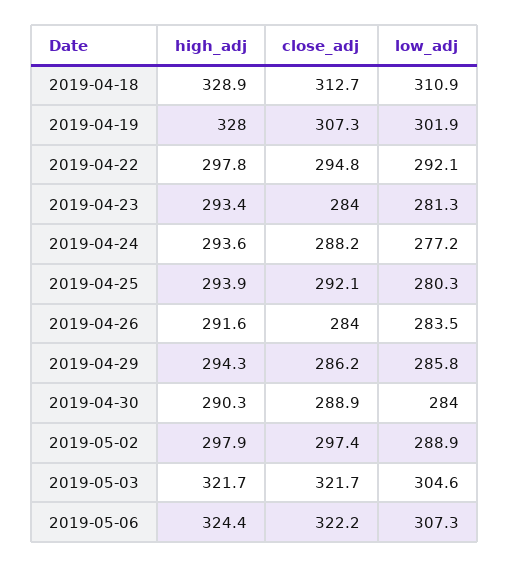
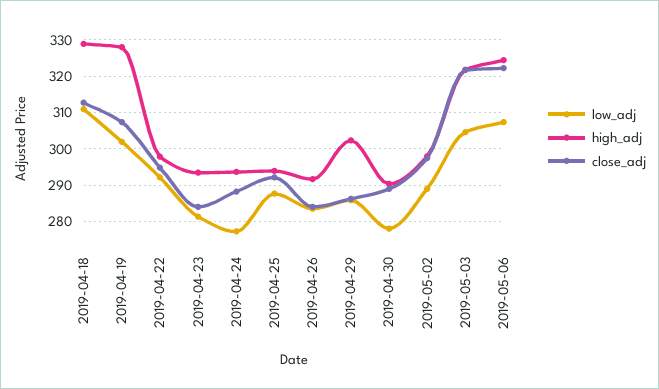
low_adj, 2019-04-25: 280.3 -> 288
high_adj, 2019-04-29: 294.3 -> 302
low_adj, 2019-04-30: 284 -> 278

